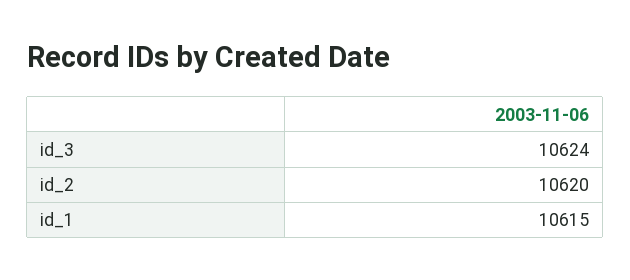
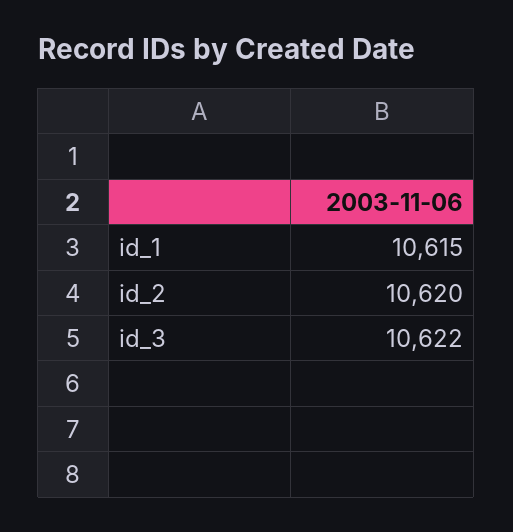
id_3: 10624 -> 10622

